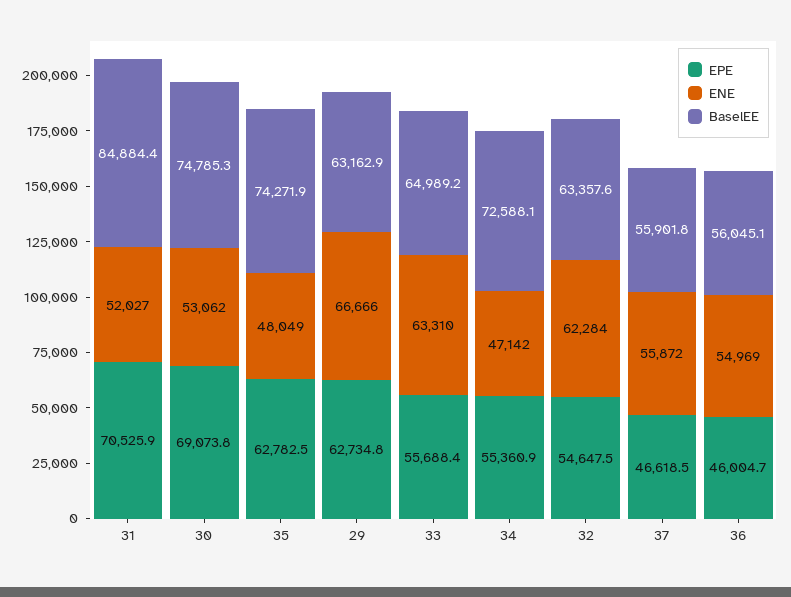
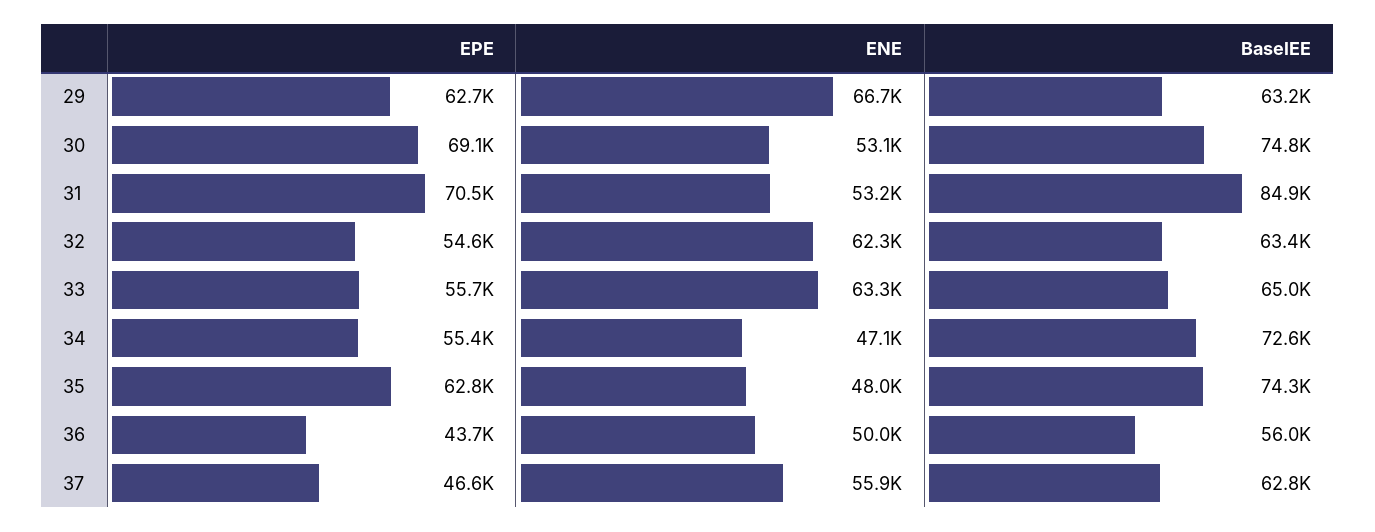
ENE, 31: 52027 -> 53200
BaselEE, 37: 55901.8 -> 62800
EPE, 36: 46004.7 -> 43700
ENE, 36: 54969 -> 50000

